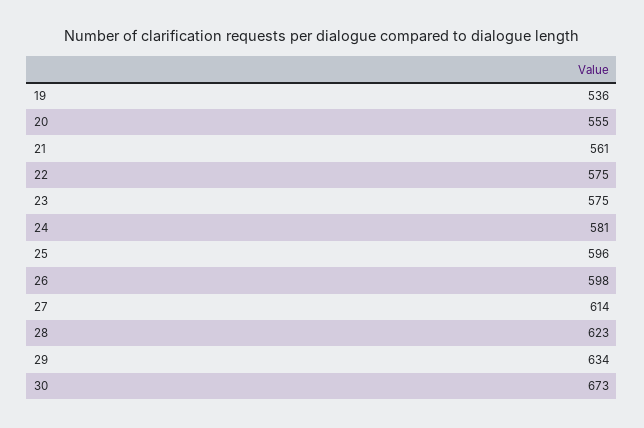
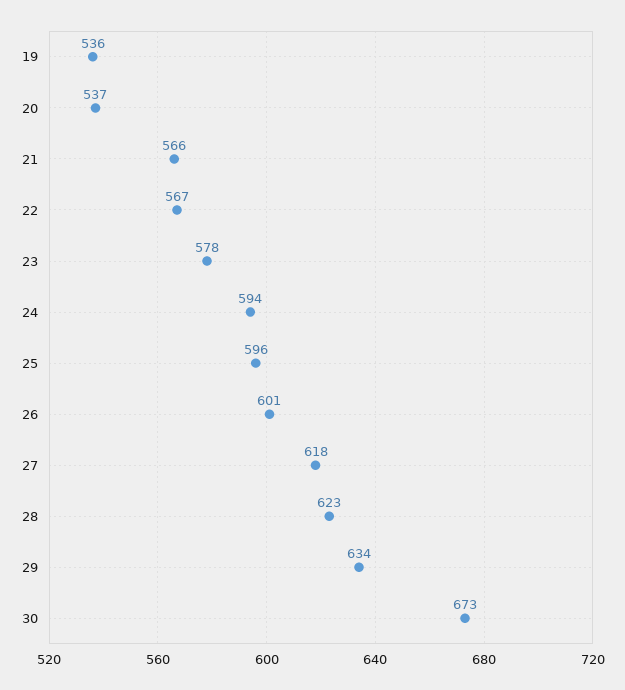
20: 555 -> 537
21: 561 -> 566
22: 575 -> 567
23: 575 -> 578
24: 581 -> 594
26: 598 -> 601
27: 614 -> 618

